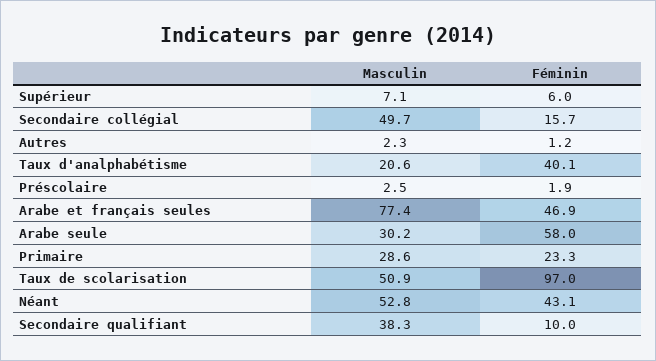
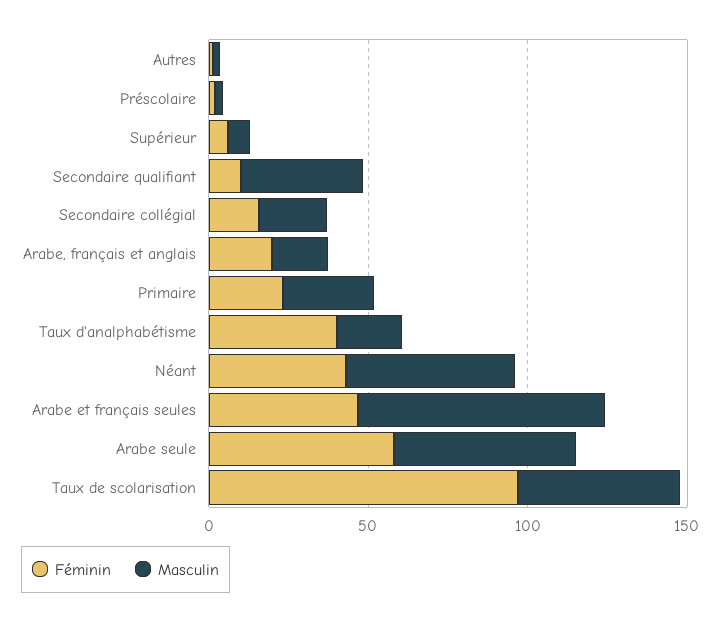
Masculin, Secondaire collégial: 49.7 -> 20
Masculin, Arabe seule: 30.2 -> 60
Féminin, Arabe, français et anglais: none -> 20
Masculin, Arabe, français et anglais: none -> 20

